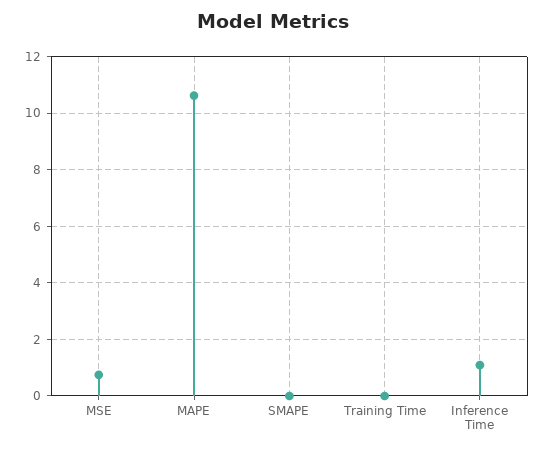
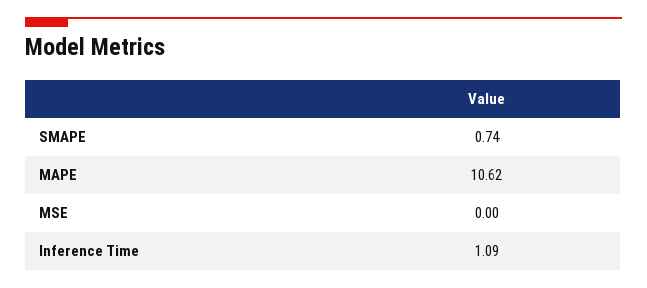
MSE: 0.75 -> 0
SMAPE: 0 -> 0.74
Training Time: 0 -> none

